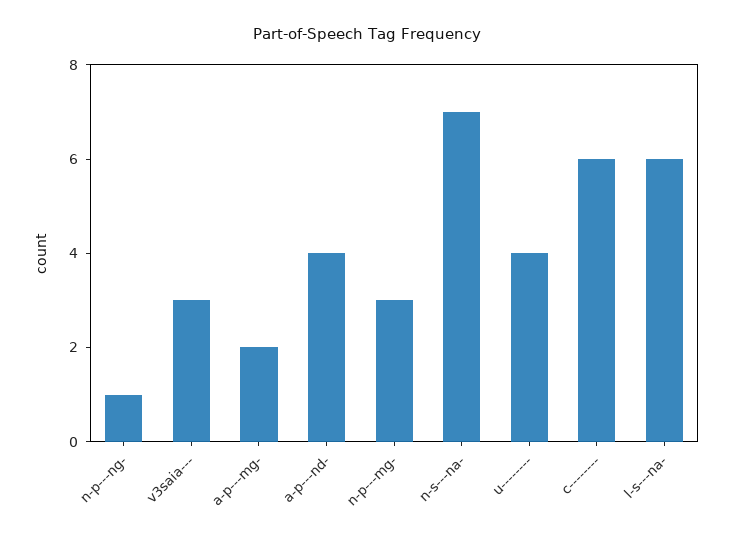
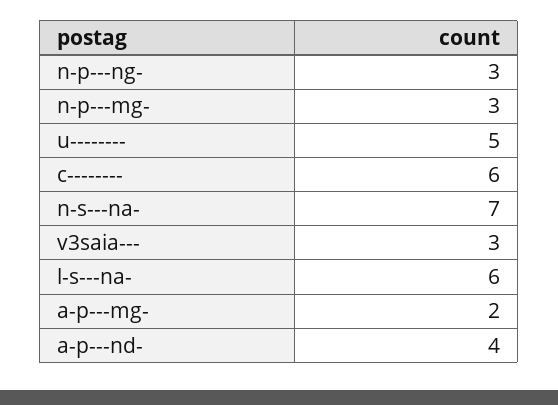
n-p---ng-: 1 -> 3
u--------: 4 -> 5

